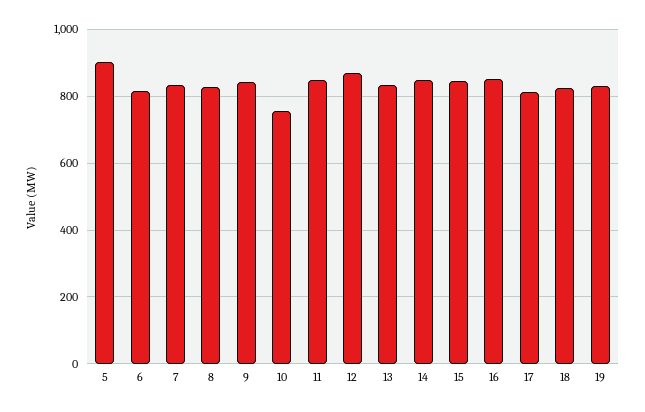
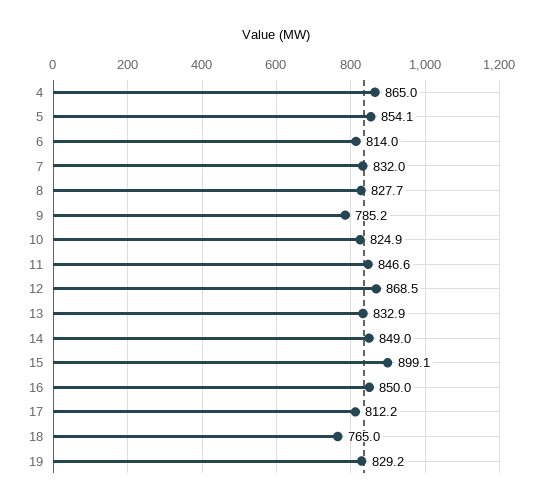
5: 900 -> 854.1
9: 840 -> 785.2
10: 760 -> 824.9
15: 840 -> 899.1
18: 820 -> 765
4: none -> 865

